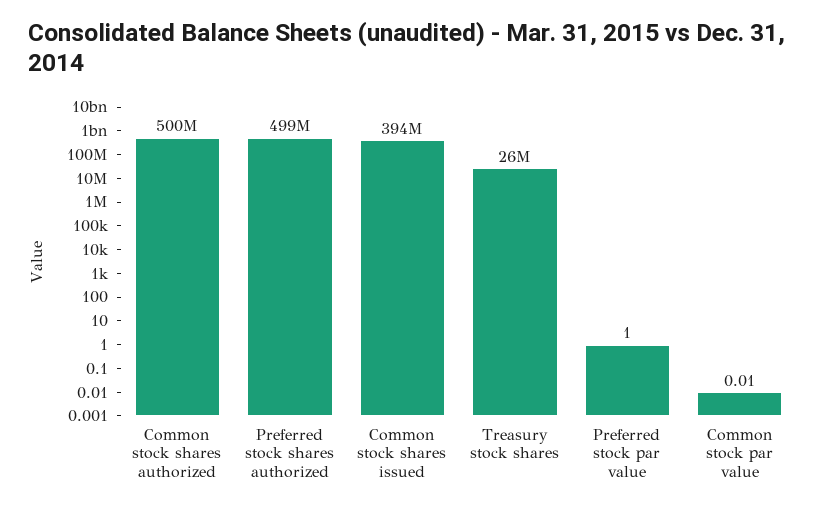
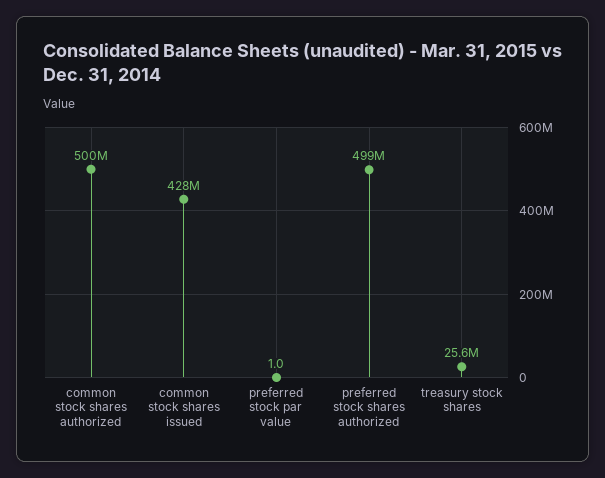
Common stock shares issued: 394000000 -> 428000000
Common stock par value: 0.01 -> none

